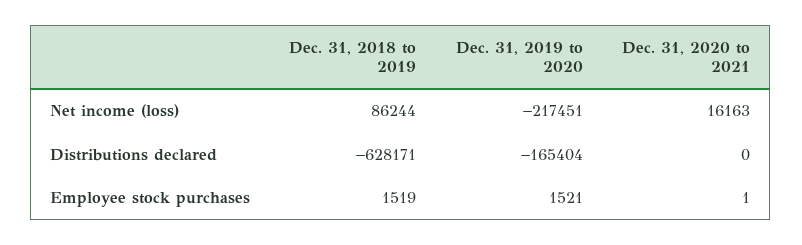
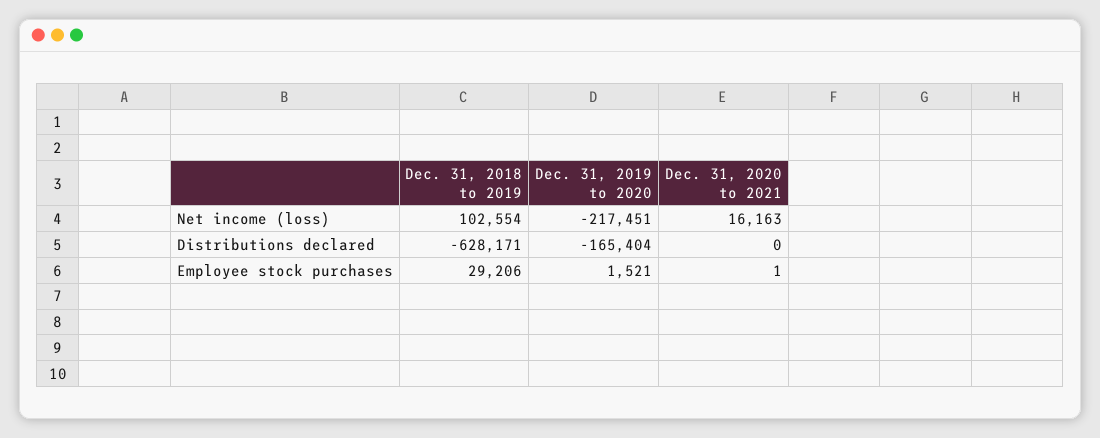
Dec. 31, 2018 to 2019, Net income (loss): 86244 -> 102554
Dec. 31, 2018 to 2019, Employee stock purchases: 1519 -> 29206

